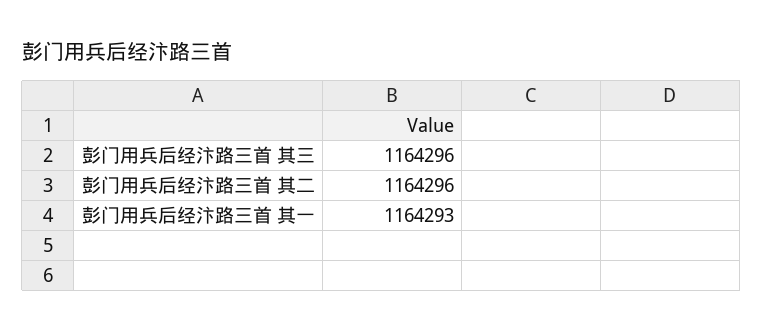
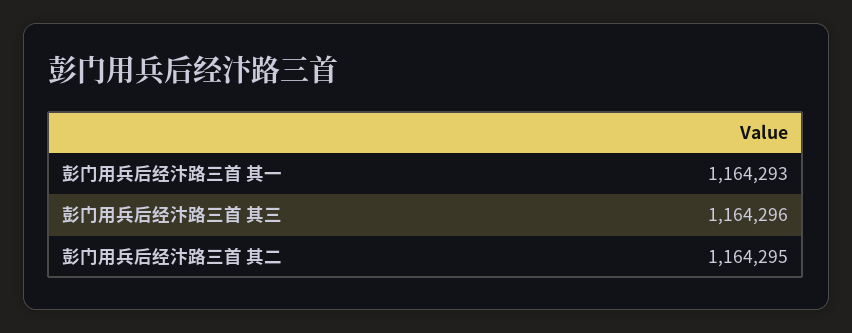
彭门用兵后经汴路三首 其二: 1164296 -> 1164295

